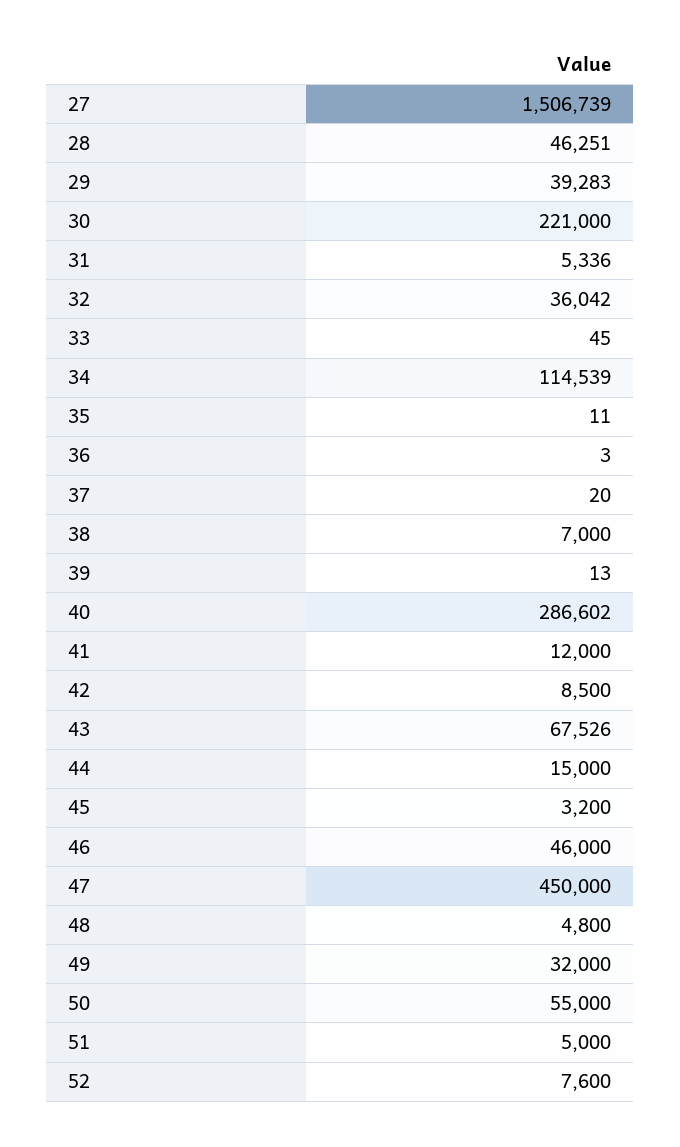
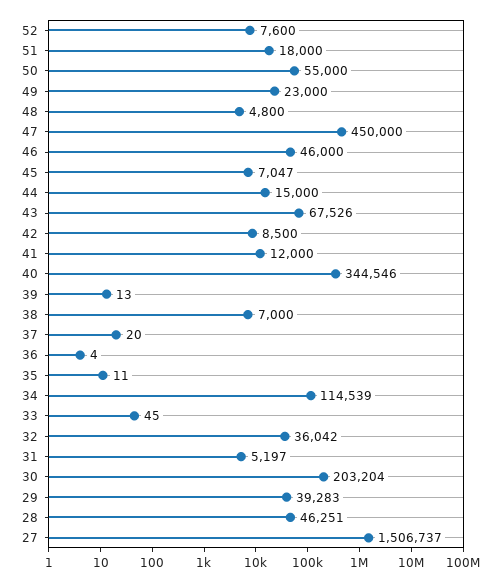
27: 1506739 -> 1506737
30: 221000 -> 203204
31: 5336 -> 5197
36: 3 -> 4
40: 286602 -> 344546
45: 3200 -> 7047
49: 32000 -> 23000
51: 5000 -> 18000

